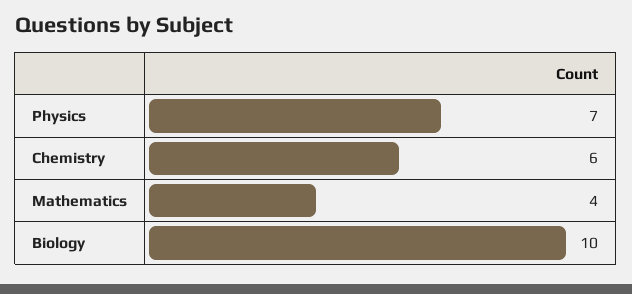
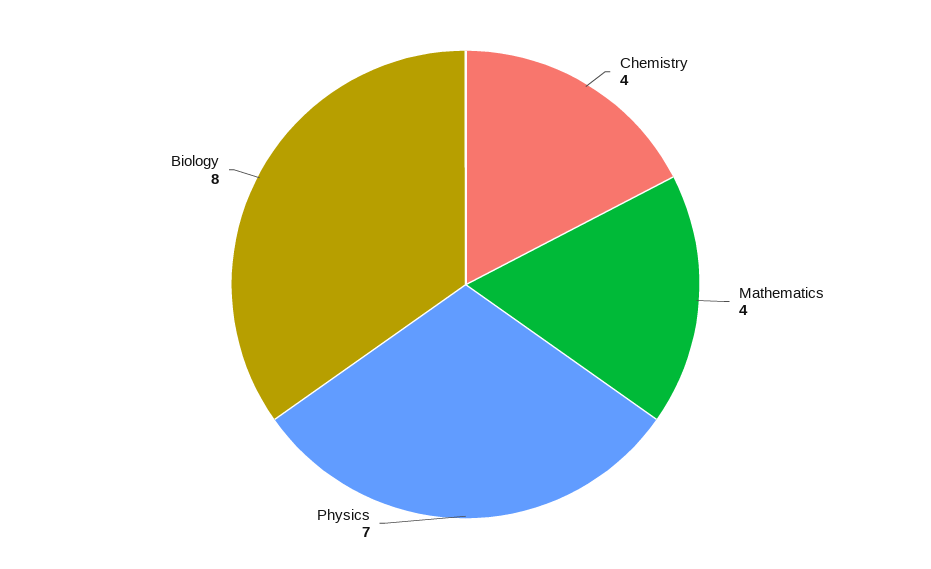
Chemistry: 6 -> 4
Biology: 10 -> 8

